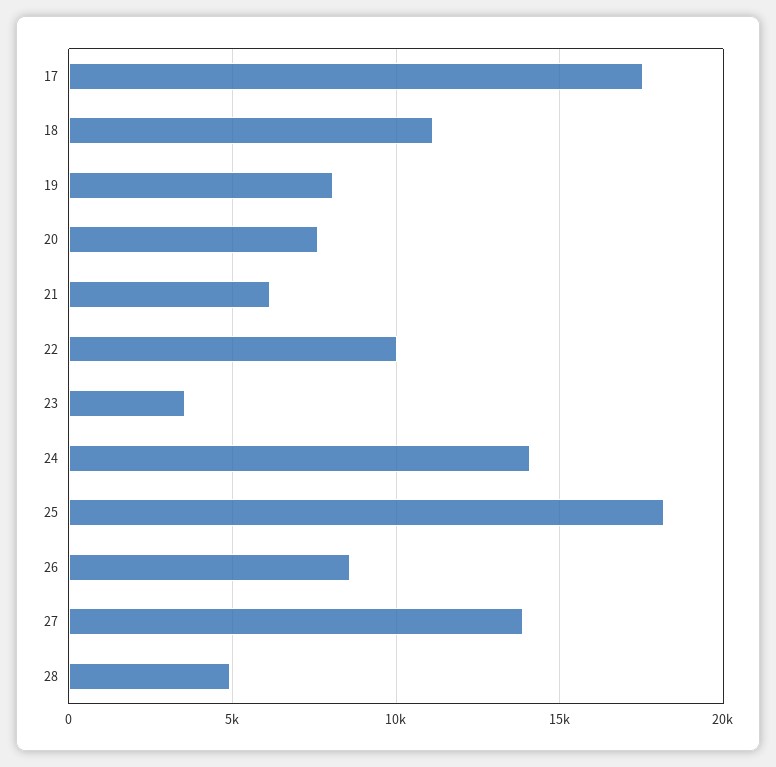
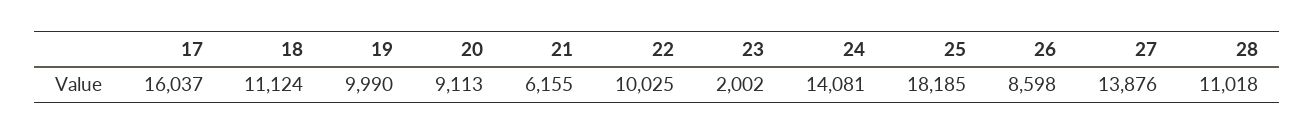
17: 17500 -> 16037
19: 8000 -> 9990
20: 7500 -> 9113
23: 3500 -> 2002
28: 5000 -> 11018

